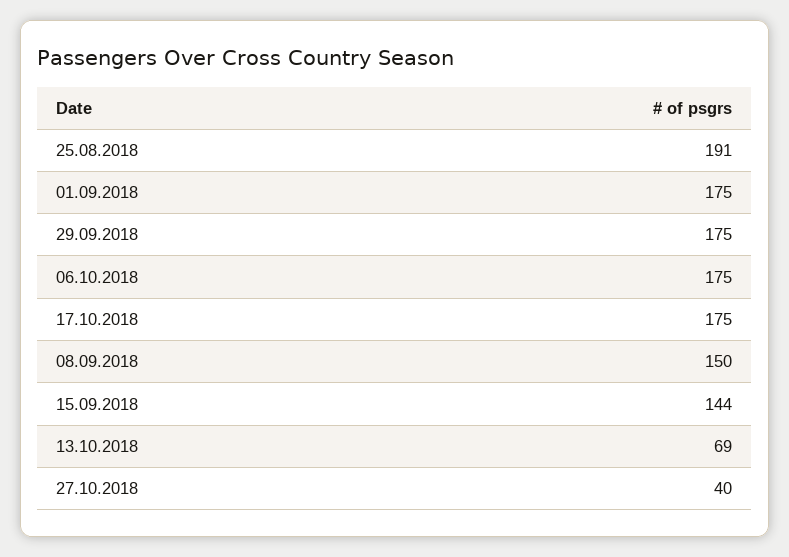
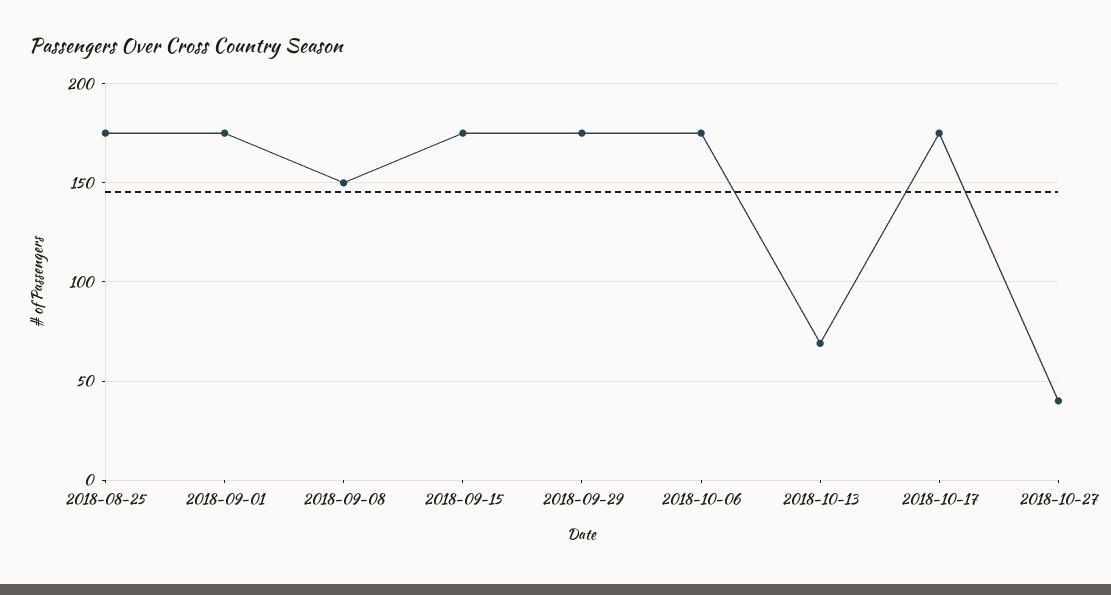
25.08.2018: 191 -> 175
15.09.2018: 144 -> 175

